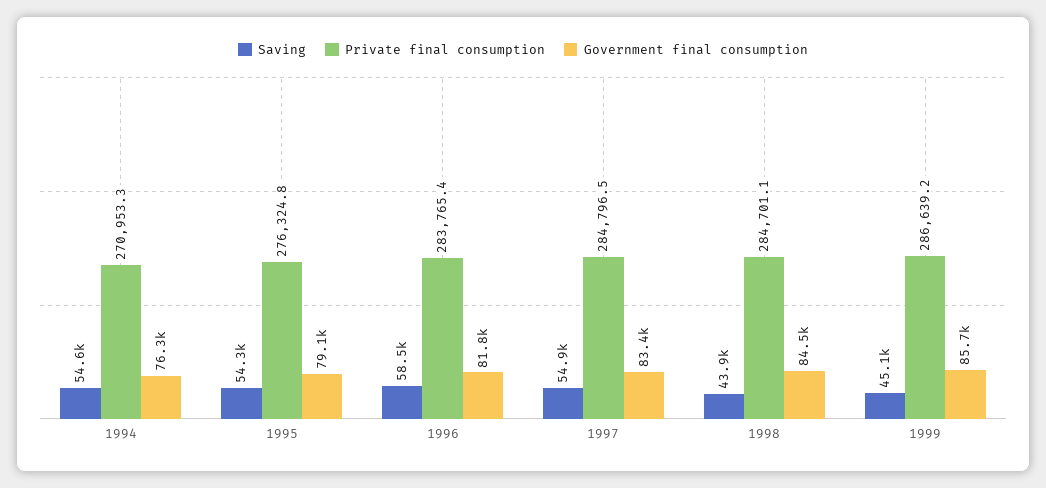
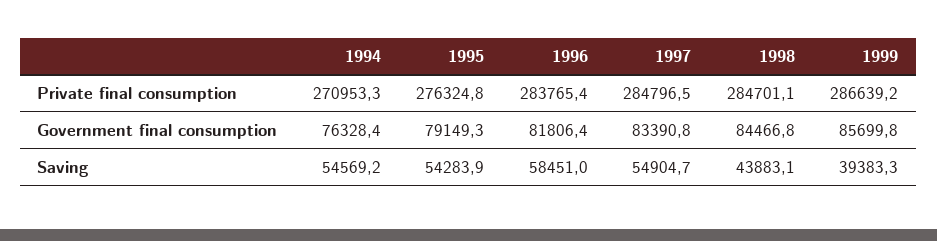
Saving, 1999: 45100 -> 39383.3

